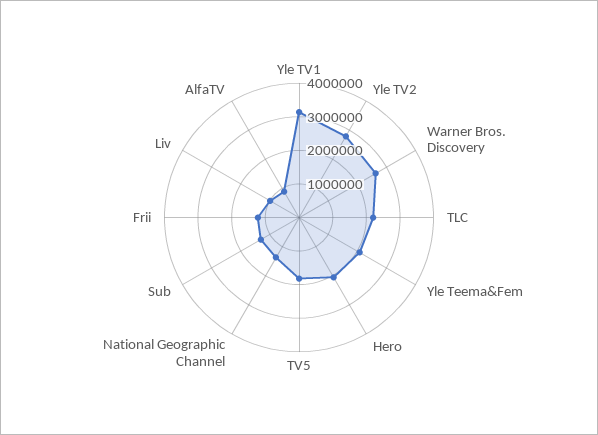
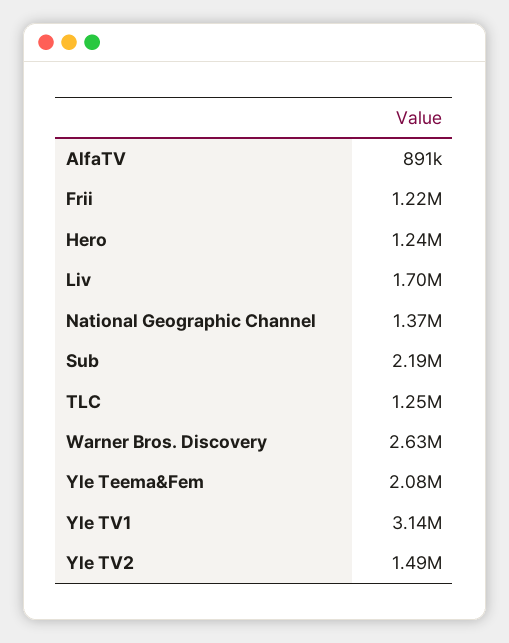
Yle TV2: 2750000 -> 1490000
TLC: 2250000 -> 1250000
Hero: 2000000 -> 1240000
TV5: 1750000 -> none
Sub: 1250000 -> 2190000
Liv: 1000000 -> 1700000

